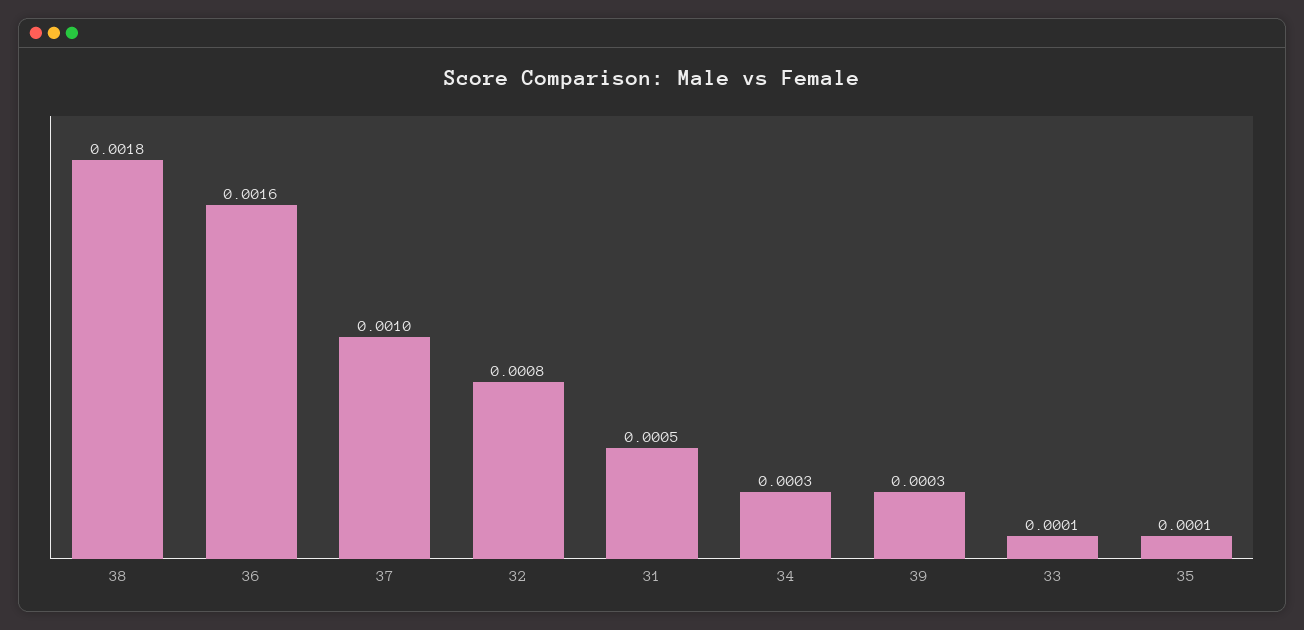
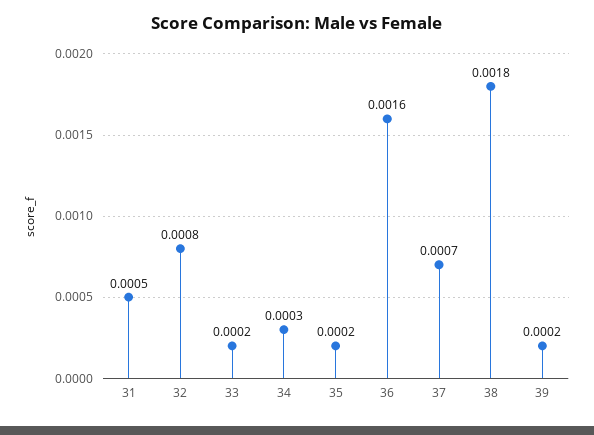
37: 0.001 -> 0.0007
39: 0.0003 -> 0.0002
33: 0.0001 -> 0.0002
35: 0.0001 -> 0.0002

